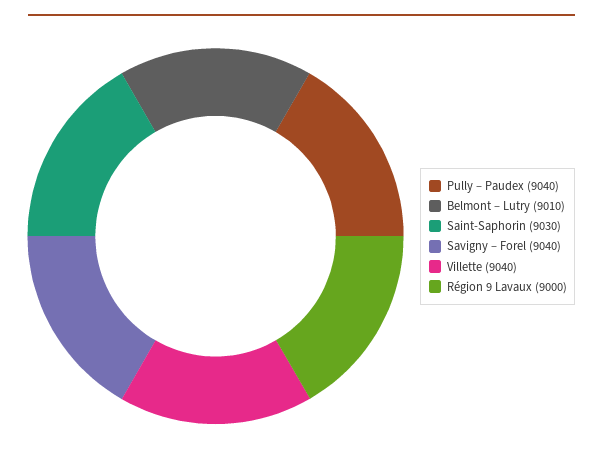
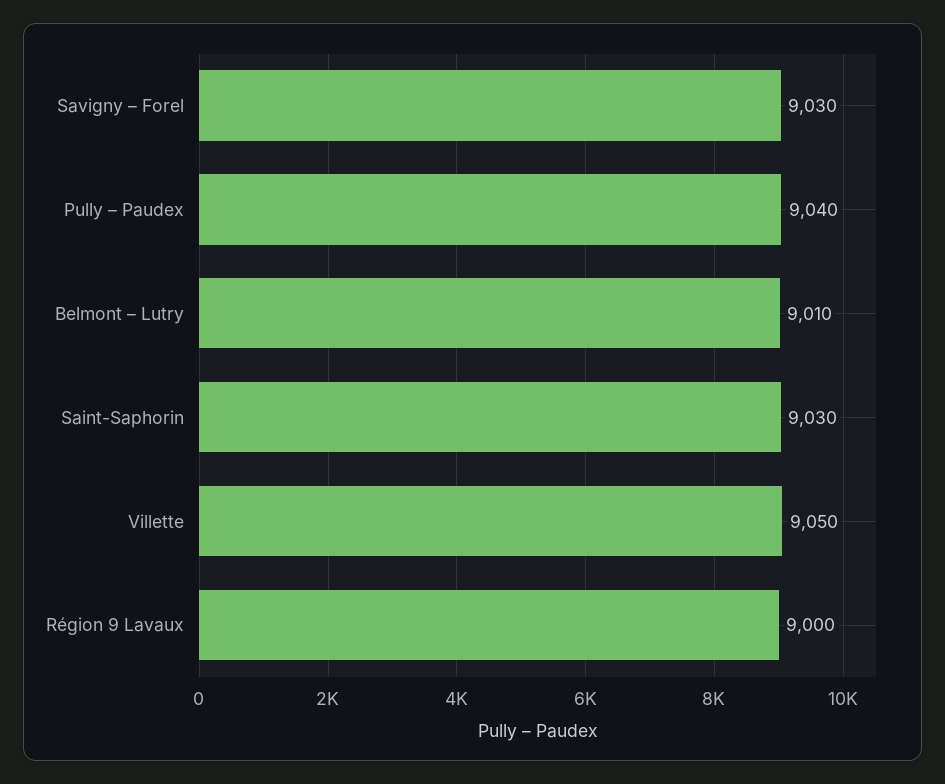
Savigny – Forel: 9040 -> 9030
Villette: 9040 -> 9050

